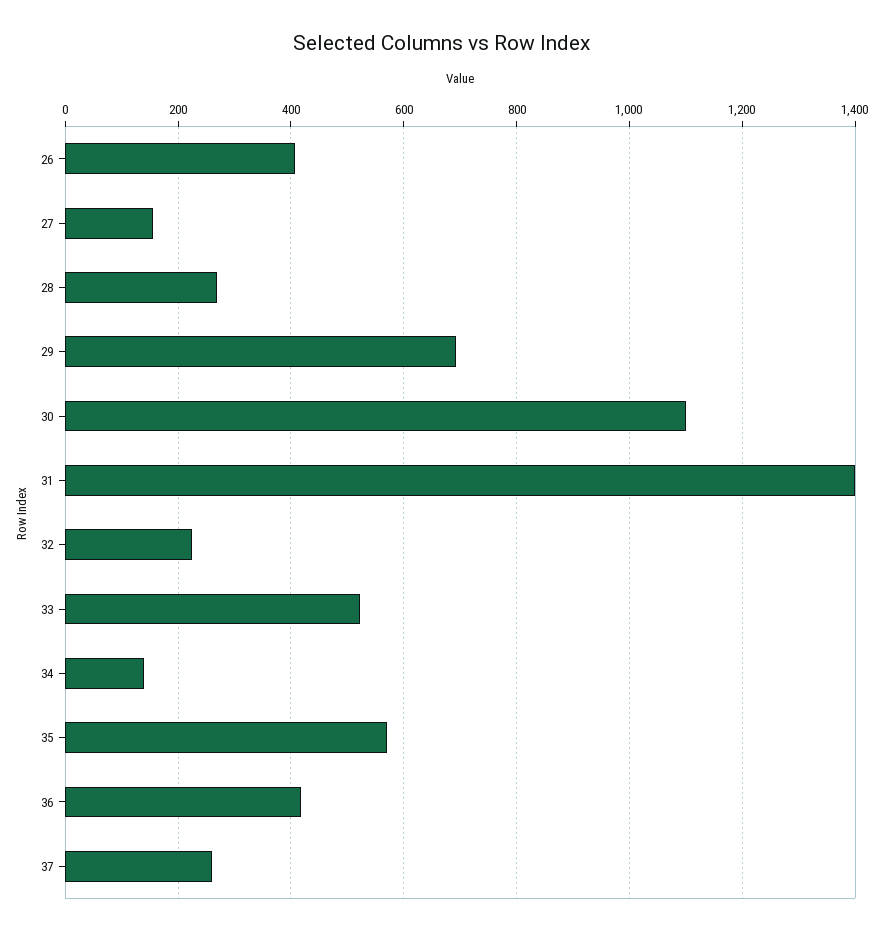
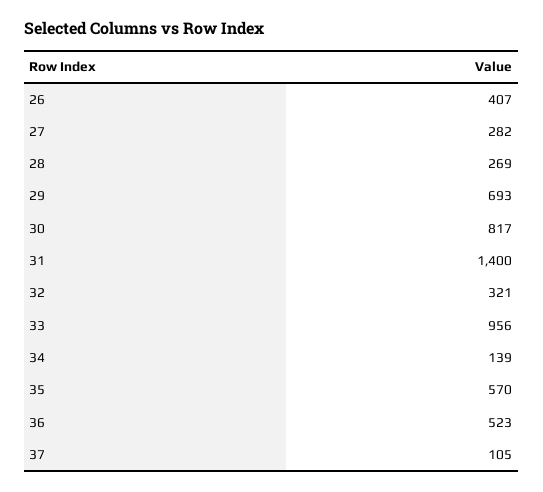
27: 160 -> 282
30: 1100 -> 817
32: 220 -> 321
33: 520 -> 956
36: 420 -> 523
37: 260 -> 105

